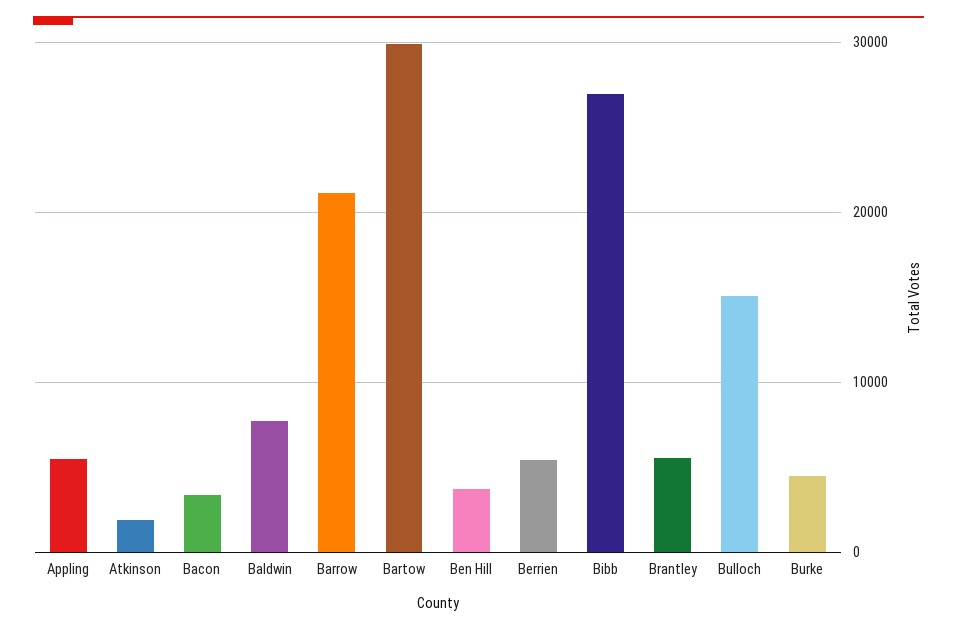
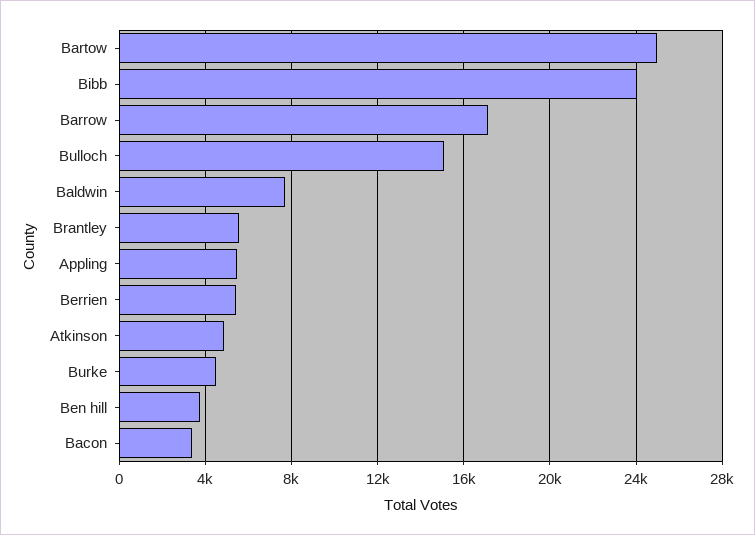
Atkinson: 2000 -> 5000
Barrow: 21000 -> 17000
Bartow: 30000 -> 25000
Bibb: 27000 -> 24000

